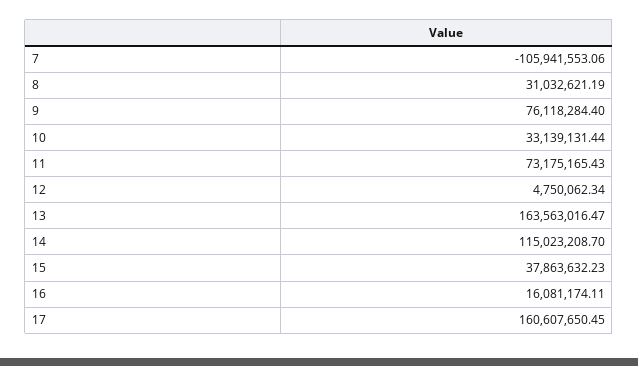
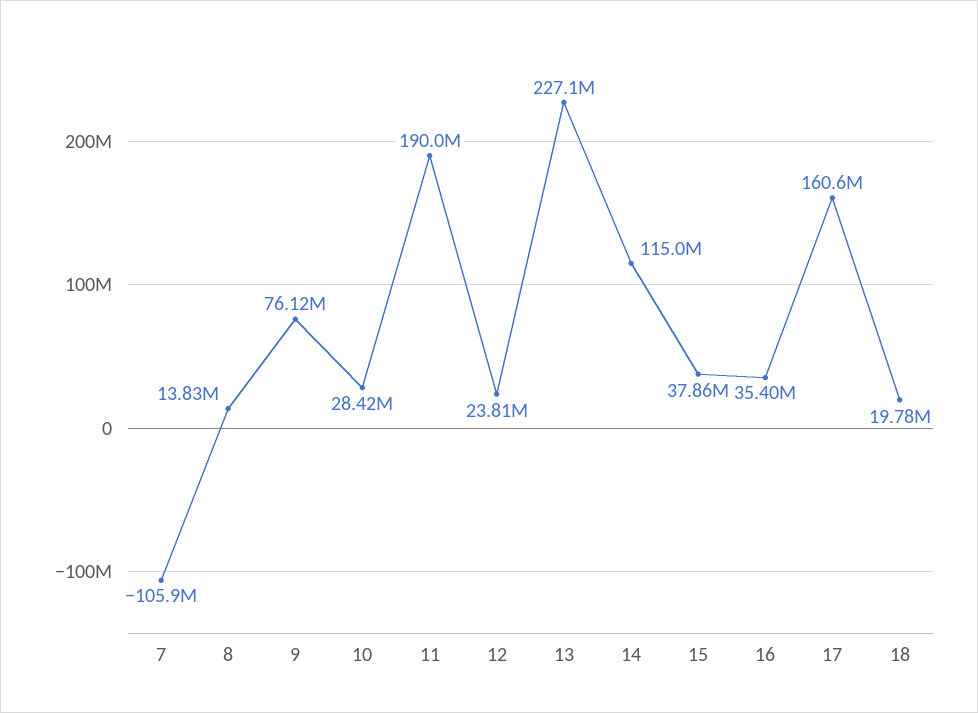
8: 31032621.19 -> 13830000
10: 33139131.44 -> 28420000
11: 73175165.43 -> 190000000
12: 4750062.34 -> 23810000
13: 163563016.47 -> 227100000
16: 16081174.11 -> 35400000
18: none -> 19780000

